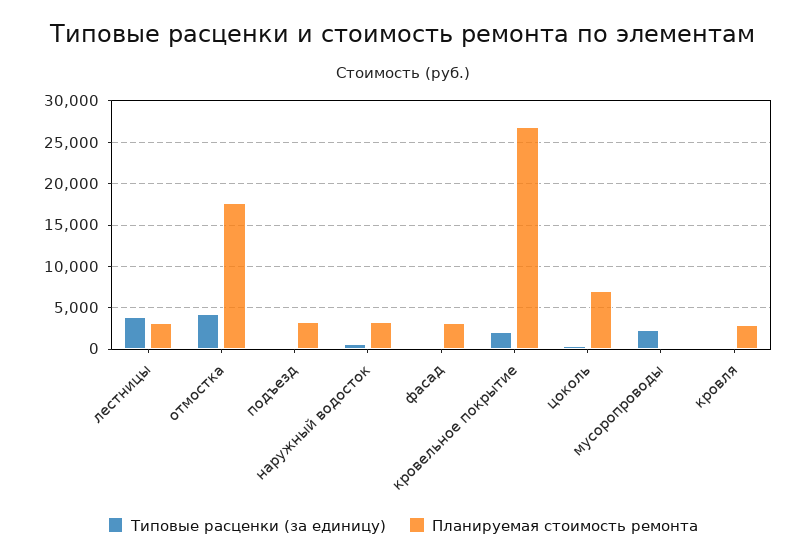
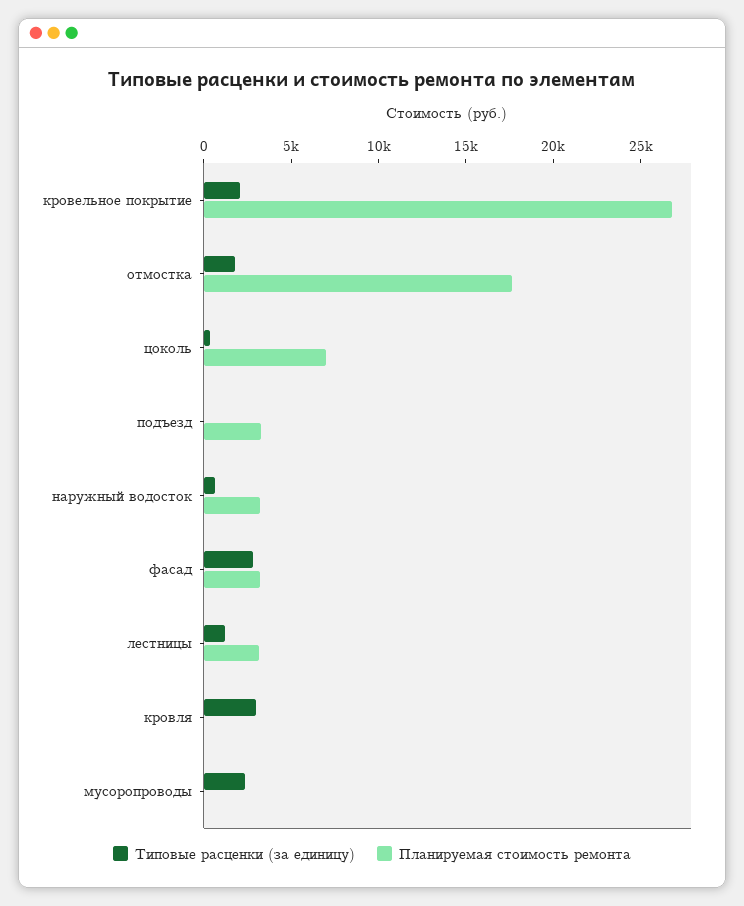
Типовые расценки (за единицу), лестницы: 4000 -> 1000
Типовые расценки (за единицу), отмостка: 4000 -> 2000
Типовые расценки (за единицу), фасад: 0 -> 3000
Типовые расценки (за единицу), кровля: 0 -> 3000
Планируемая стоимость ремонта, кровля: 3000 -> 0

